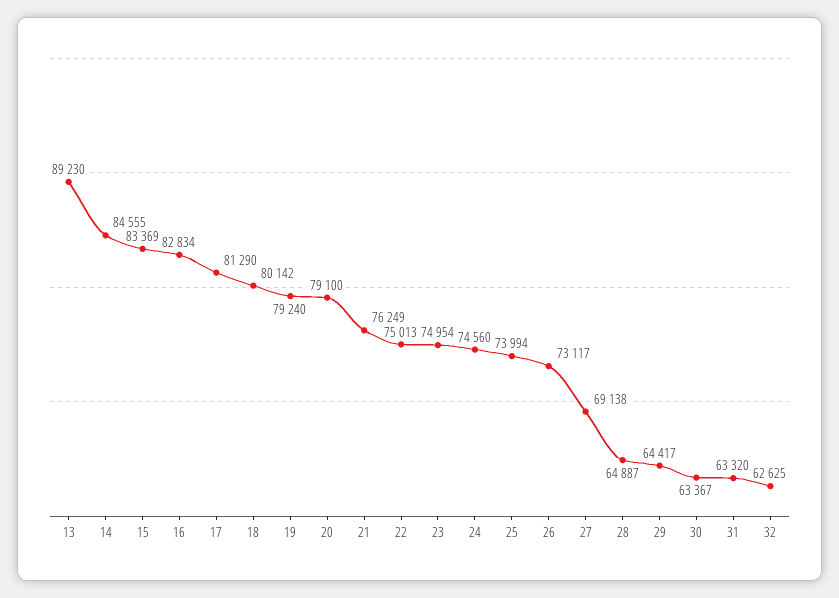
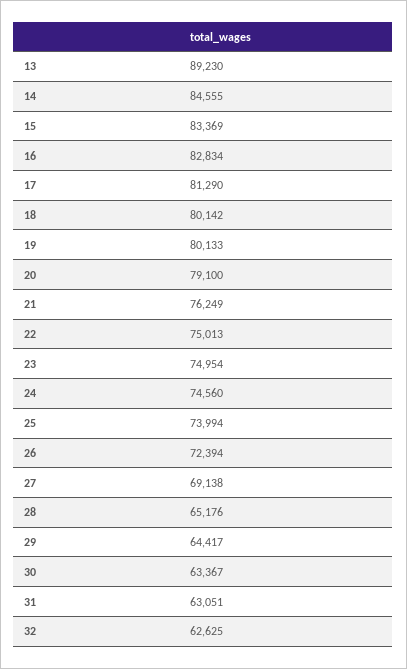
19: 79240 -> 80133
26: 73117 -> 72394
28: 64887 -> 65176
31: 63320 -> 63051

